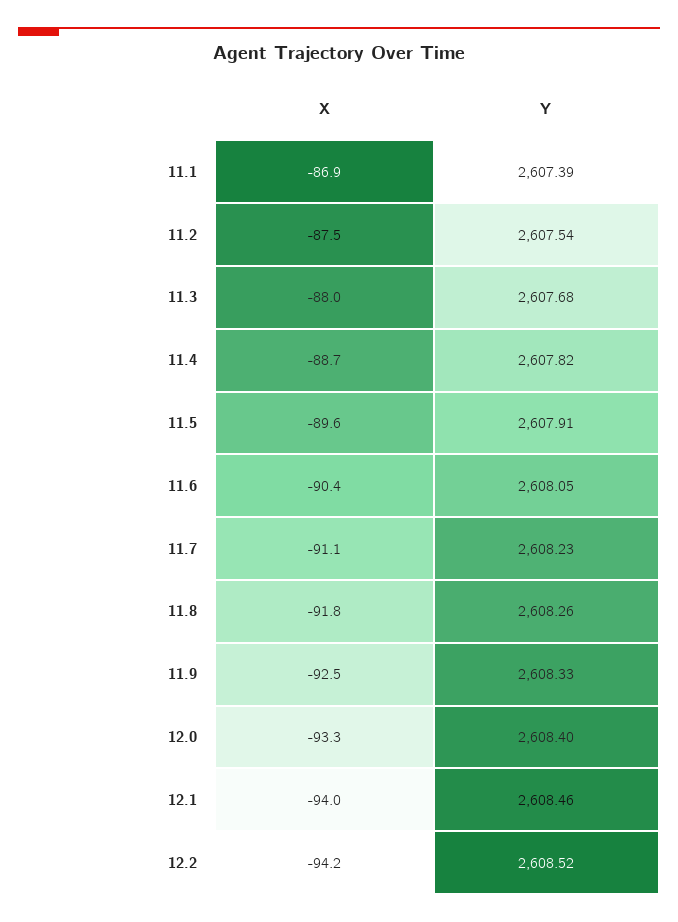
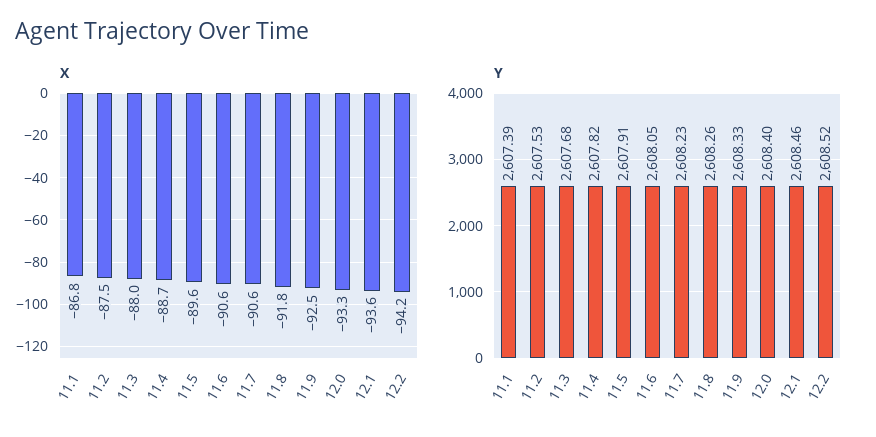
X, 11.1: -86.9 -> -86.8
Y, 11.2: 2607.54 -> 2607.53
X, 11.6: -90.4 -> -90.6
X, 11.7: -91.1 -> -90.6
X, 12.1: -94 -> -93.6

